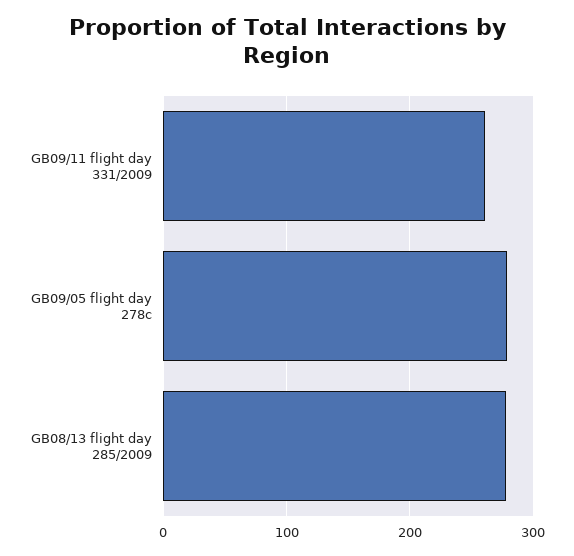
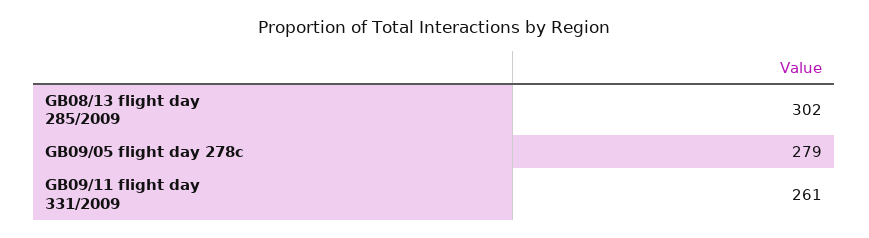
GB08/13 flight day 285/2009: 280 -> 302

